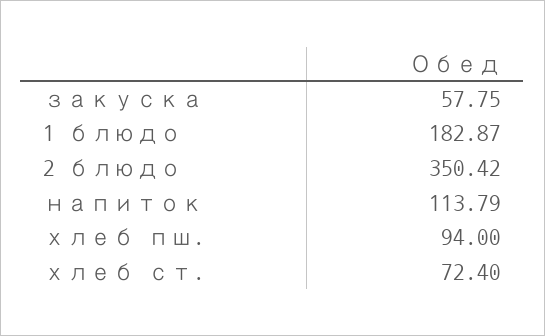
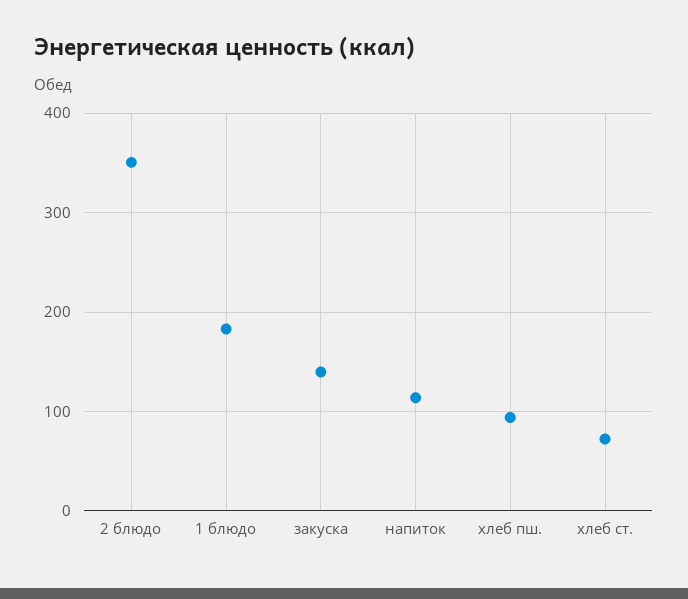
закуска: 57.75 -> 140

